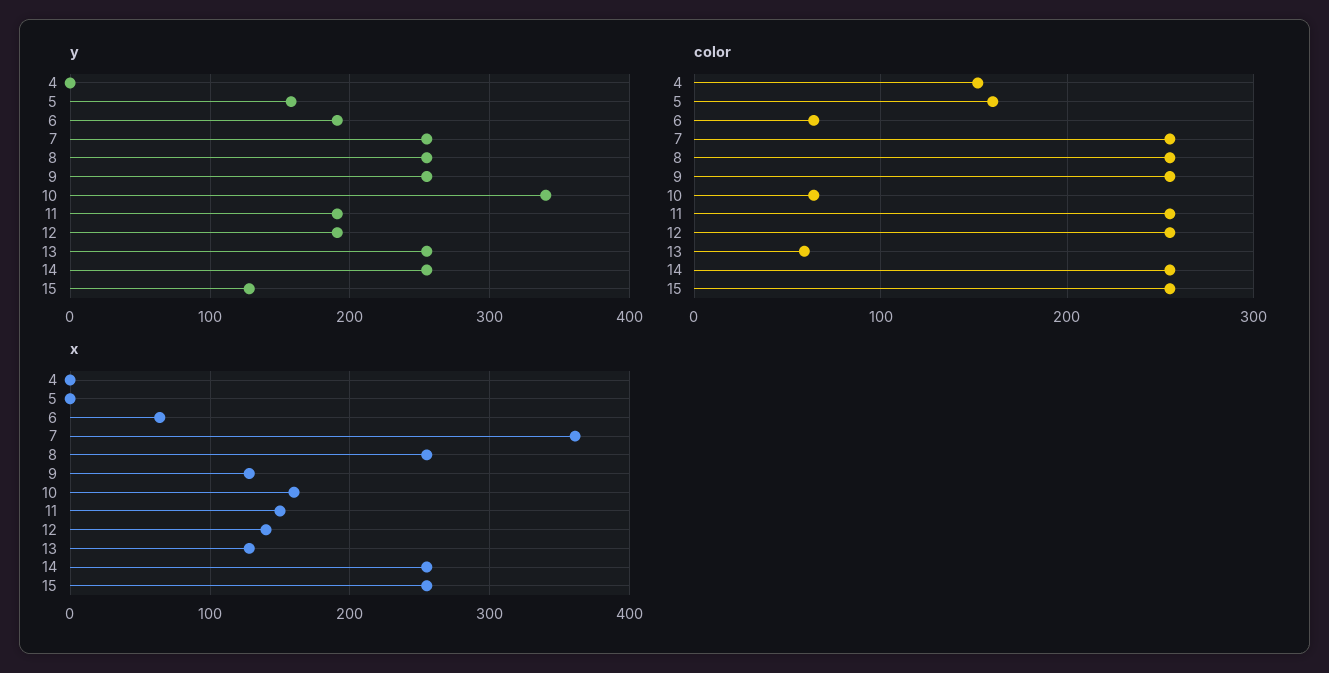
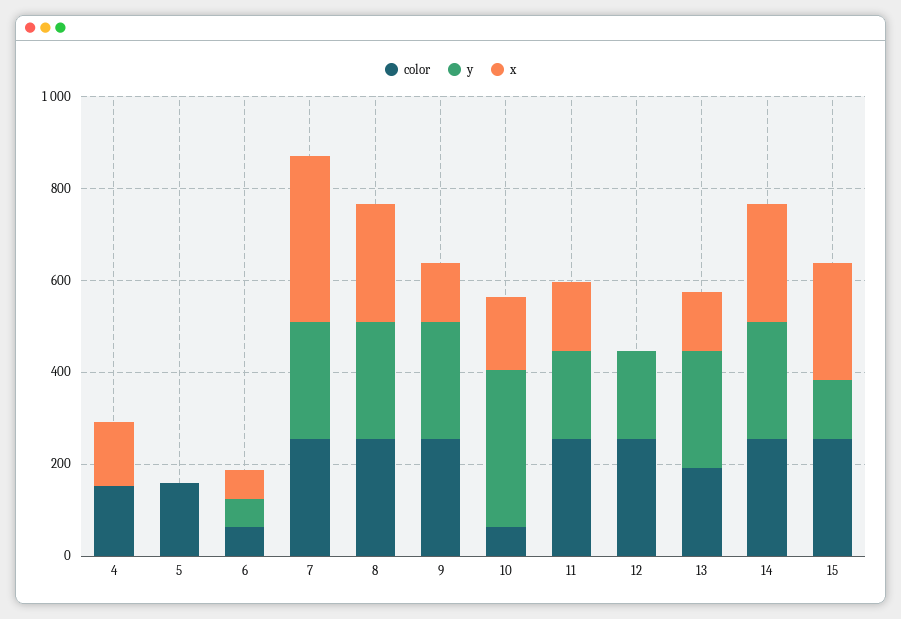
y, 5: 160 -> 0
y, 6: 190 -> 50
color, 13: 60 -> 200
x, 4: 0 -> 150
x, 12: 140 -> 0

